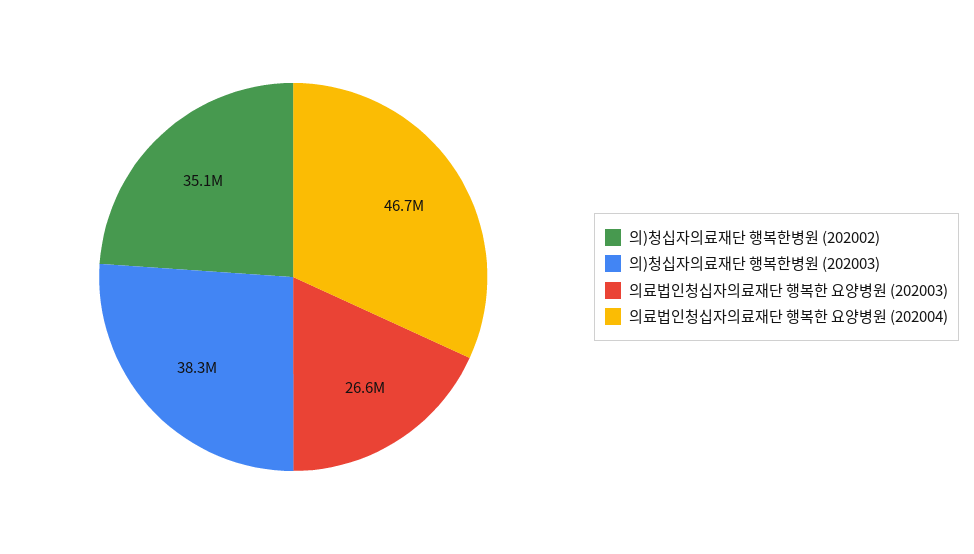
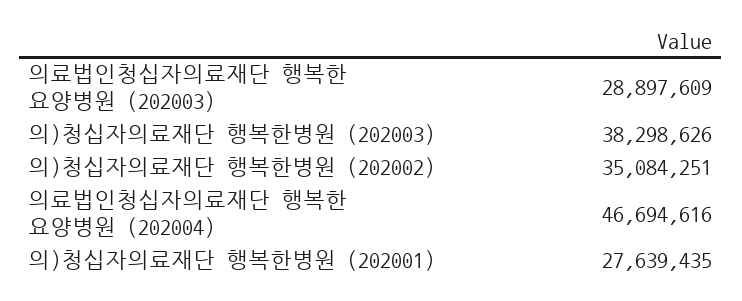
의료법인청십자의료재단 행복한 요양병원 (202003): 26600000 -> 28897609
의)청십자의료재단 행복한병원 (202001): none -> 27639435

